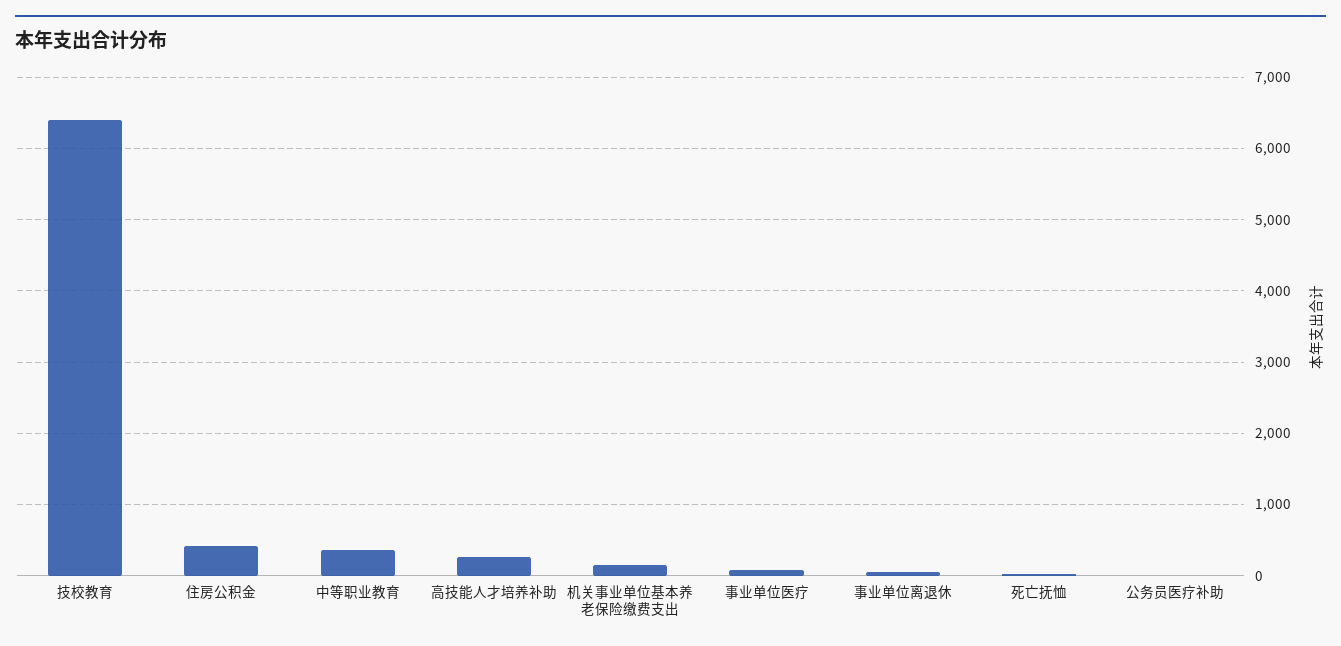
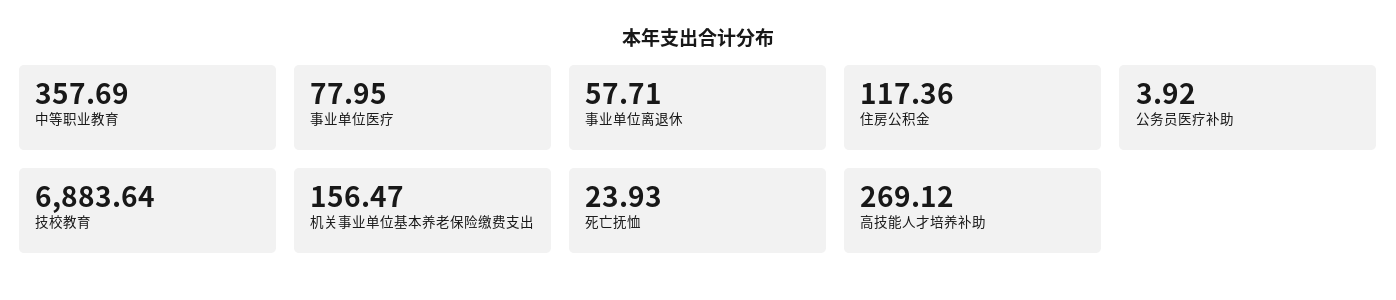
技校教育: 6400 -> 6883.64
住房公积金: 400 -> 117.36

